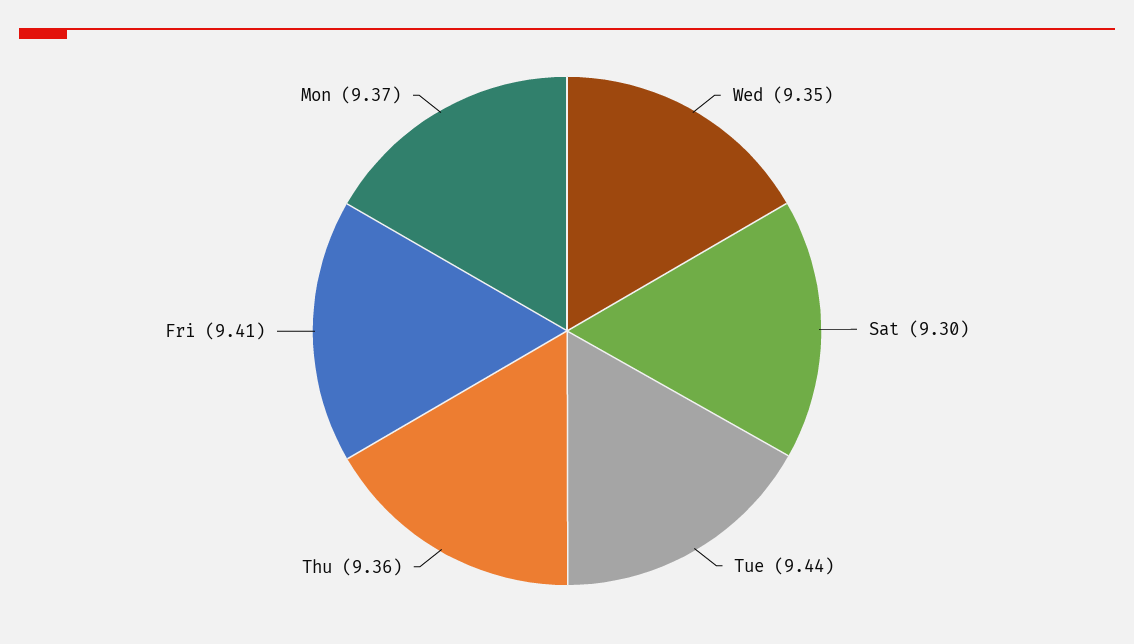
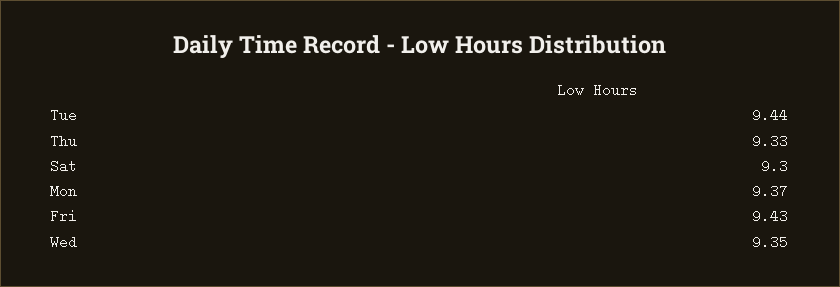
Thu: 9.36 -> 9.33
Fri: 9.41 -> 9.43

